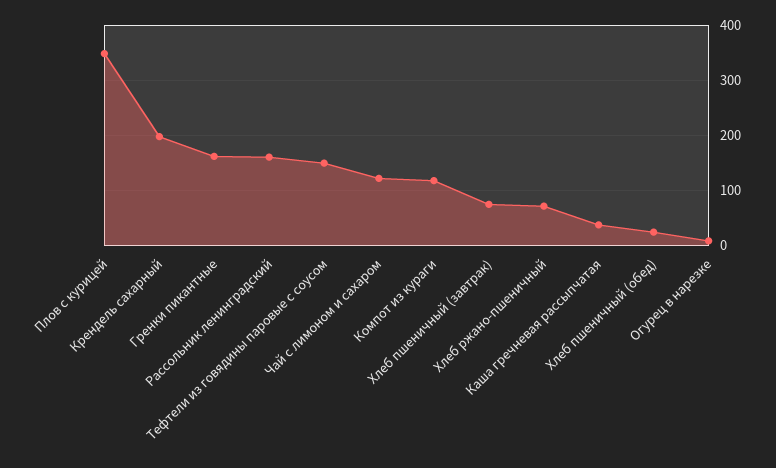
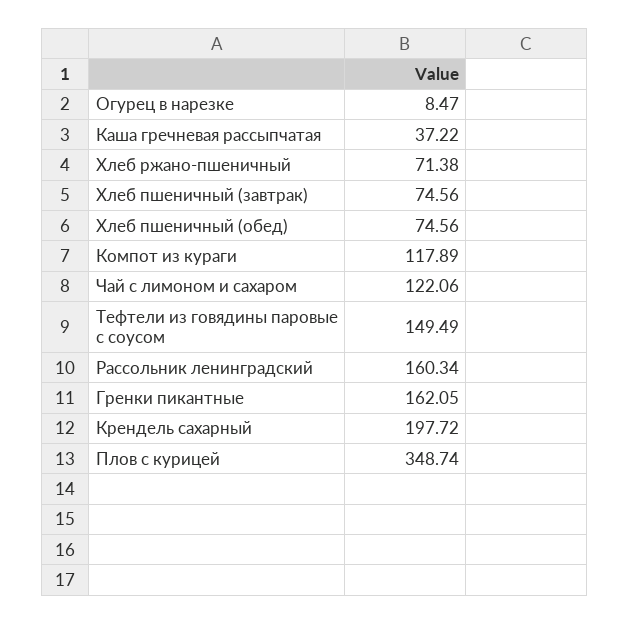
Хлеб пшеничный (обед): 20 -> 74.56

